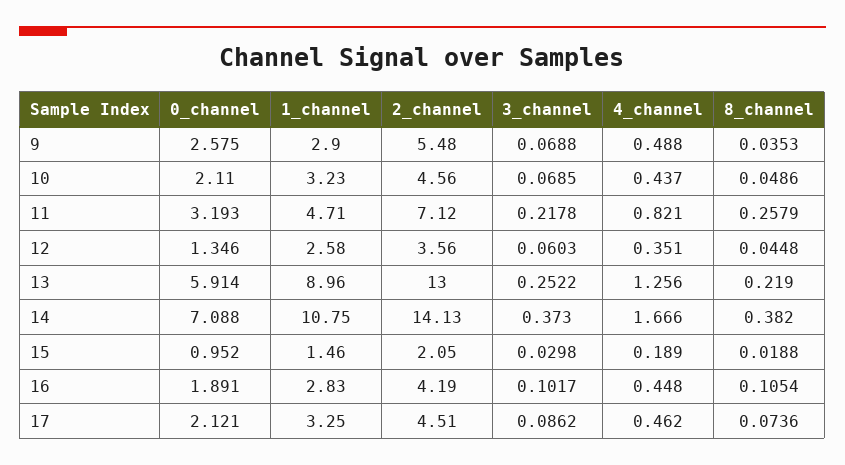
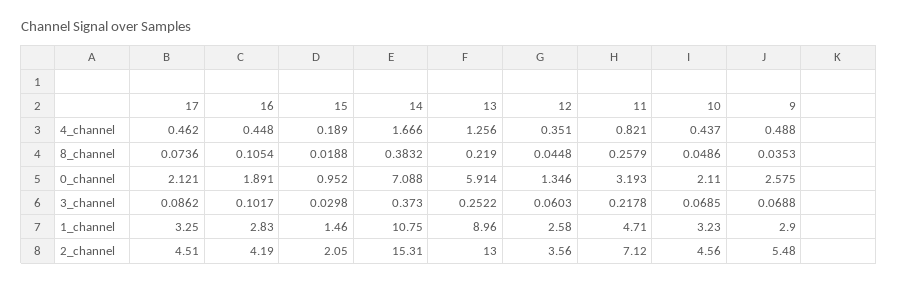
2_channel, 14: 14.13 -> 15.31
8_channel, 14: 0.382 -> 0.3832

